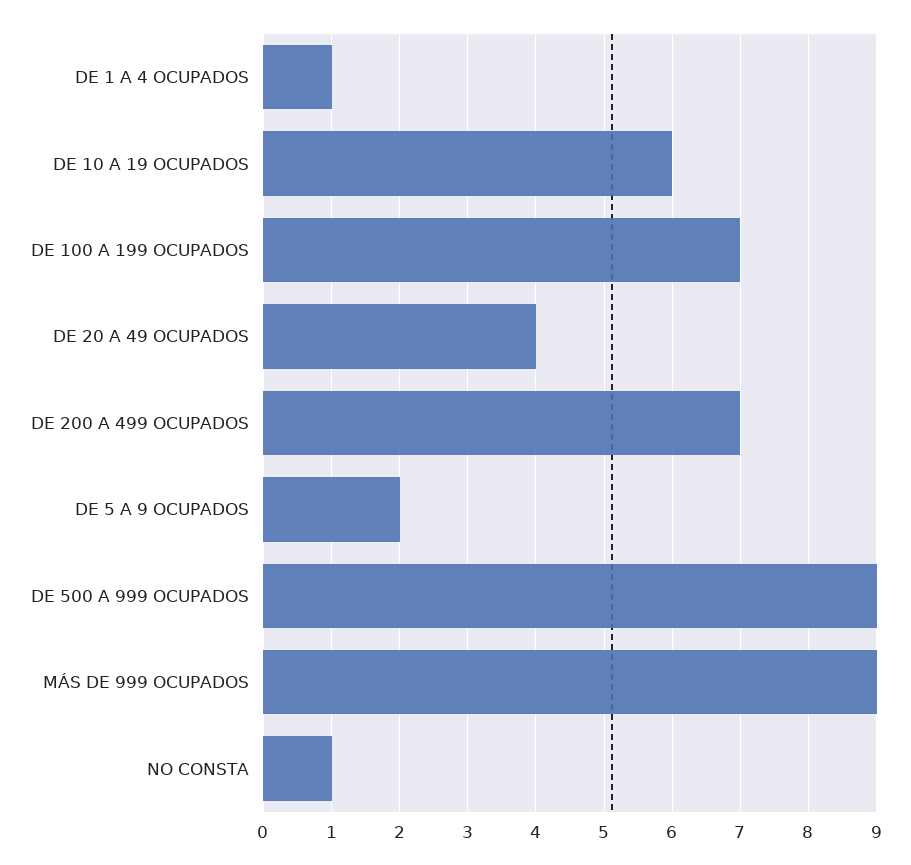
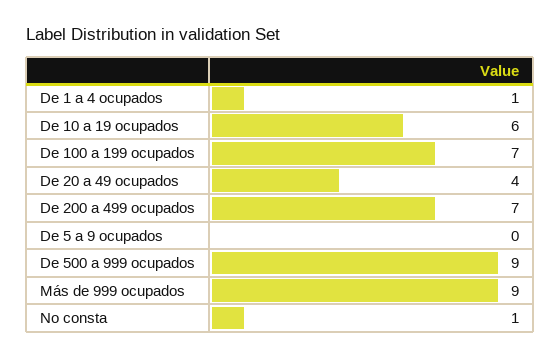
DE 5 A 9 OCUPADOS: 2 -> 0

